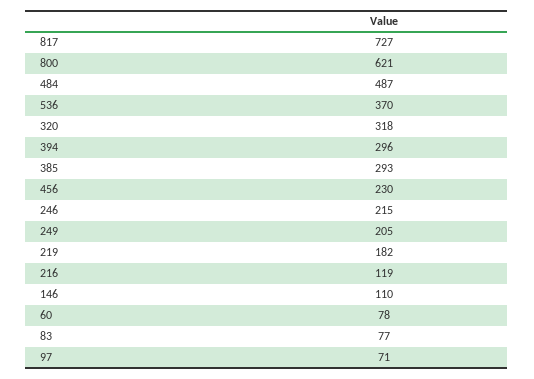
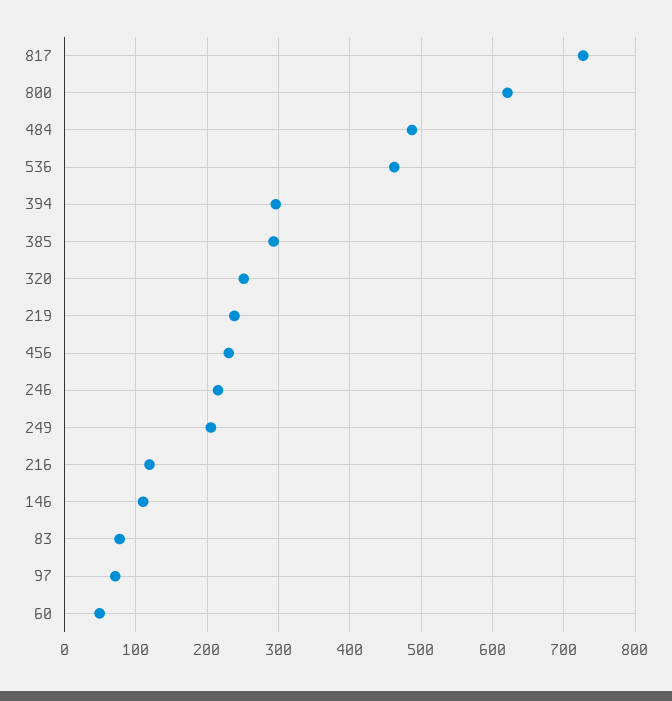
536: 370 -> 460
320: 318 -> 250
219: 182 -> 240
60: 78 -> 50

